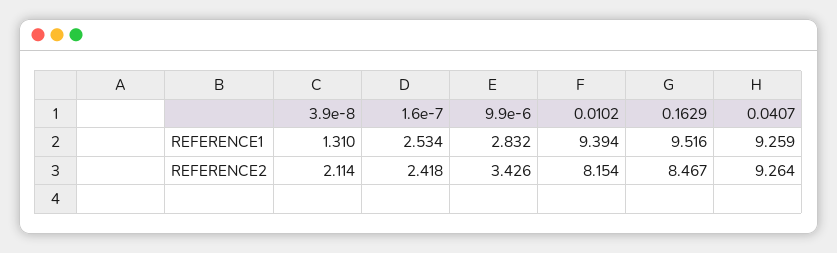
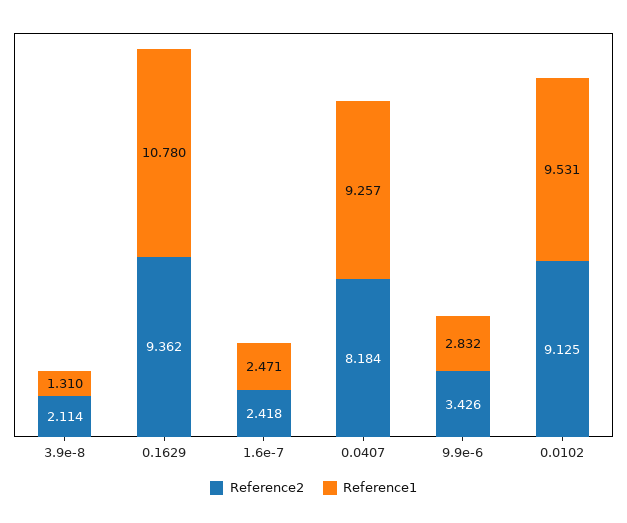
REFERENCE1, 1.6e-7: 2.534 -> 2.471
REFERENCE1, 0.0102: 9.394 -> 9.531
REFERENCE1, 0.1629: 9.516 -> 10.78
REFERENCE1, 0.0407: 9.259 -> 9.257
REFERENCE2, 0.0102: 8.154 -> 9.125
REFERENCE2, 0.1629: 8.467 -> 9.362
REFERENCE2, 0.0407: 9.264 -> 8.184

